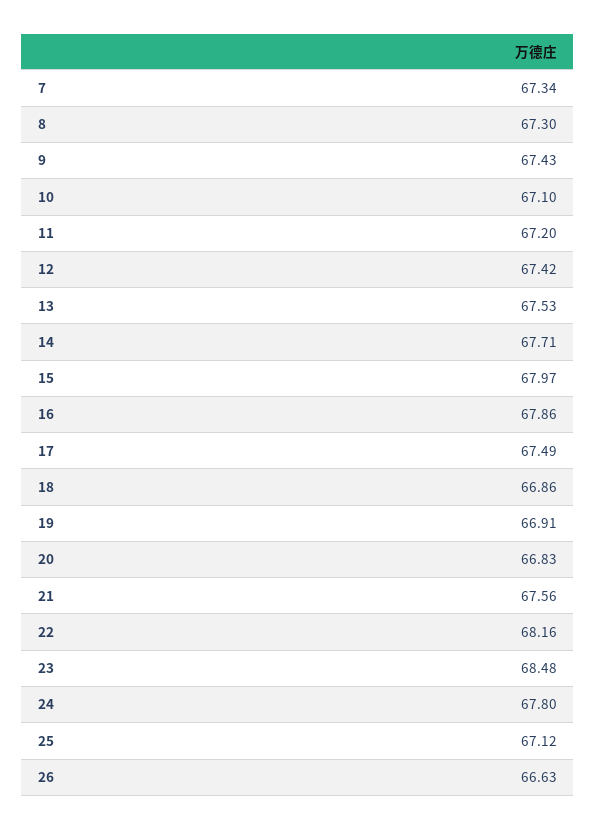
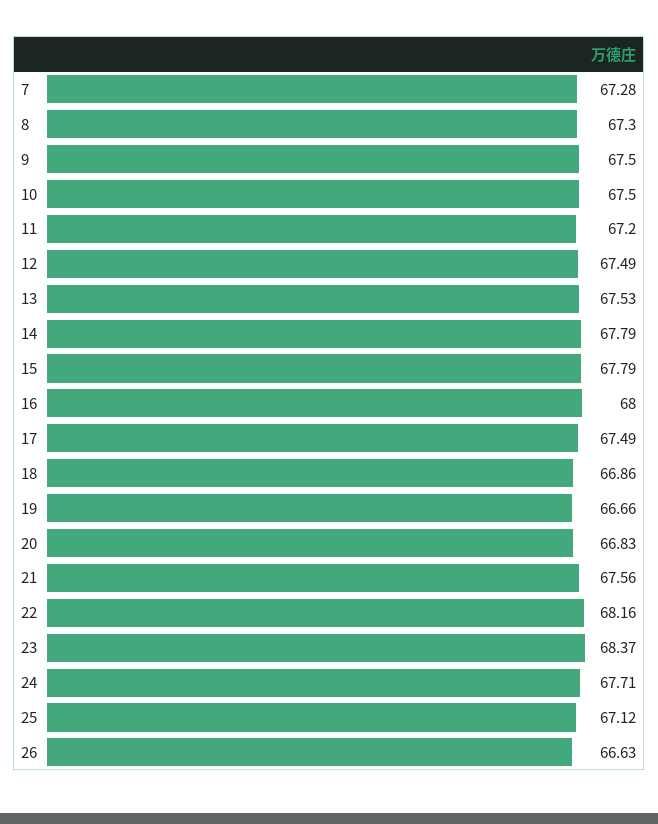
7: 67.34 -> 67.28
9: 67.43 -> 67.5
10: 67.1 -> 67.5
12: 67.42 -> 67.49
14: 67.71 -> 67.79
15: 67.97 -> 67.79
16: 67.86 -> 68
19: 66.91 -> 66.66
23: 68.48 -> 68.37
24: 67.8 -> 67.71

